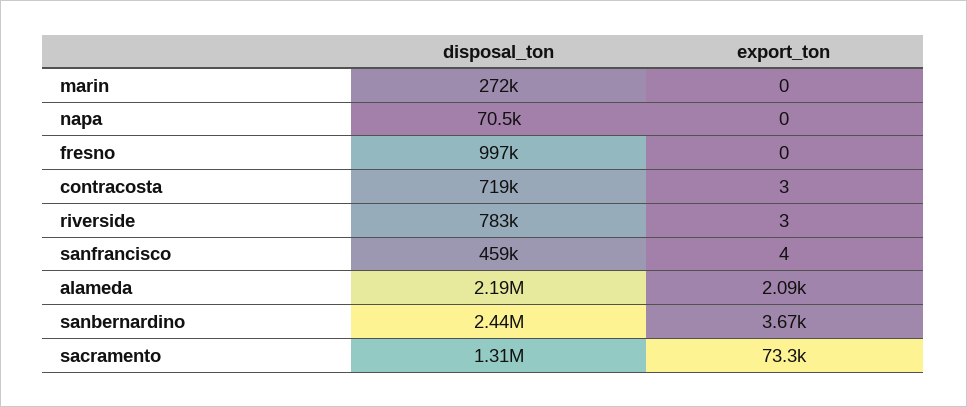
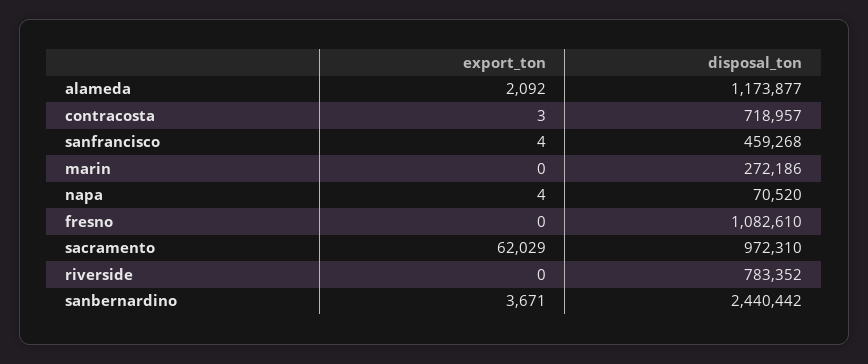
export_ton, napa: 0 -> 4
disposal_ton, fresno: 997000 -> 1082610
export_ton, riverside: 3 -> 0
disposal_ton, alameda: 2190000 -> 1173877
disposal_ton, sacramento: 1310000 -> 972310
export_ton, sacramento: 73300 -> 62029

